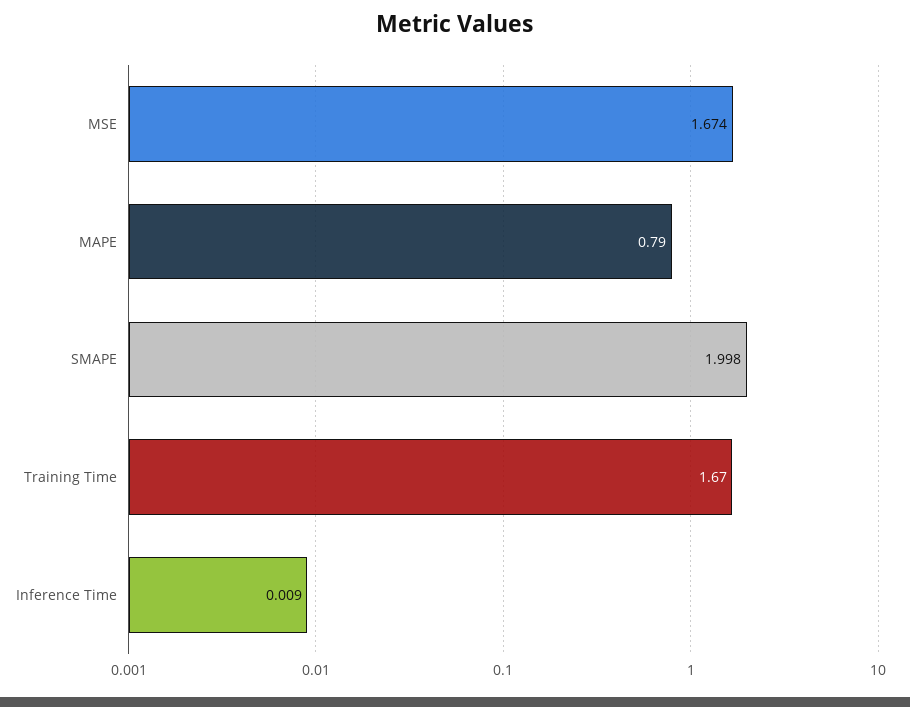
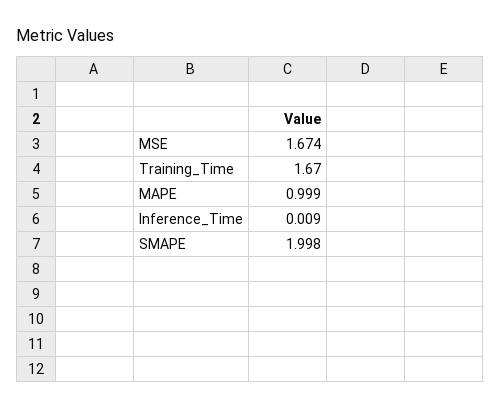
MAPE: 0.79 -> 0.999

